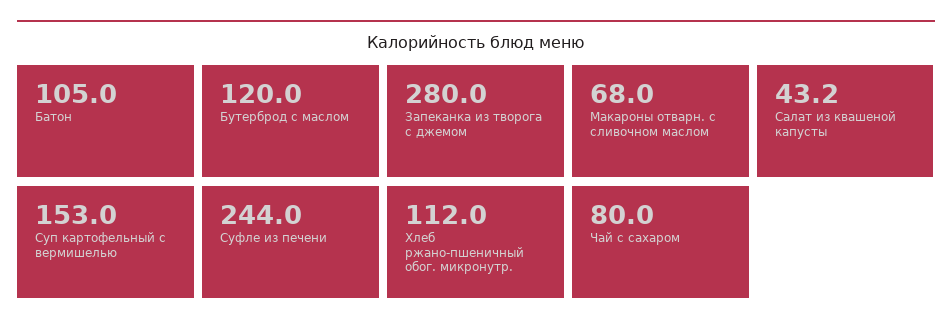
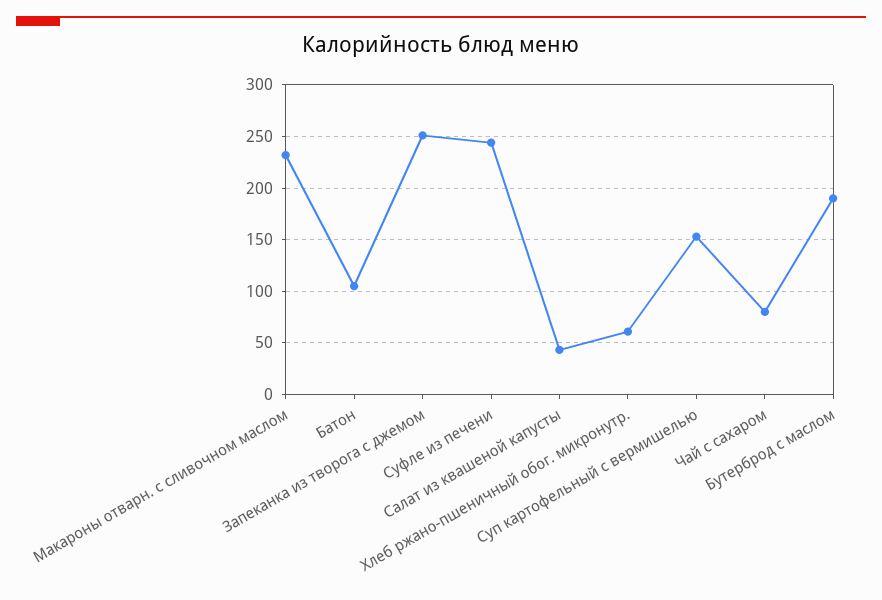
Бутерброд с маслом: 120 -> 190
Запеканка из творога с джемом: 280 -> 250
Макароны отварн. с сливочном маслом: 68 -> 230
Хлеб ржано-пшеничный обог. микронутр.: 112 -> 60

